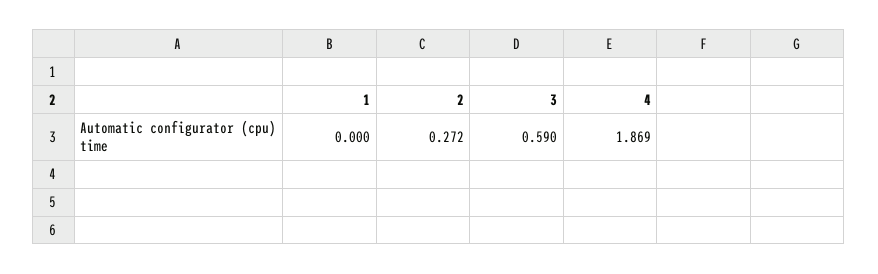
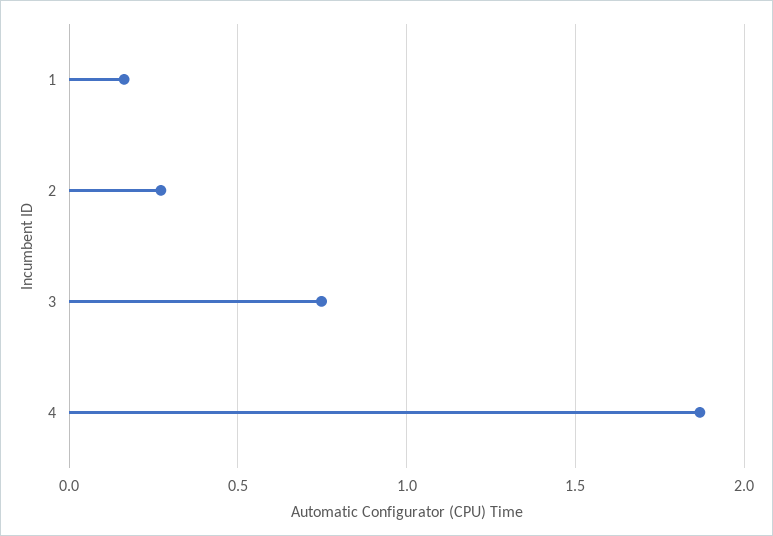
1: 0 -> 0.15
3: 0.59 -> 0.75

